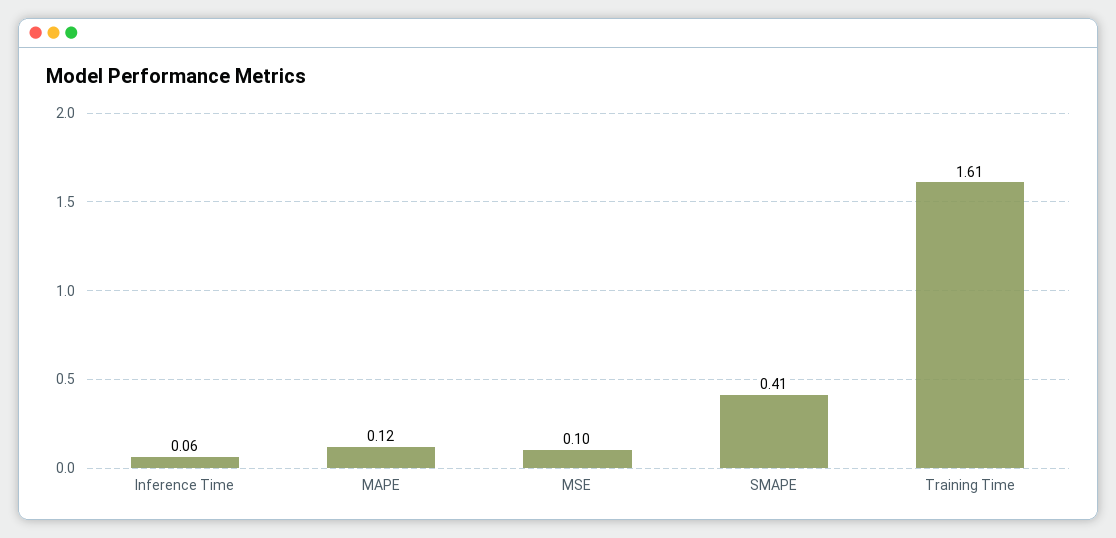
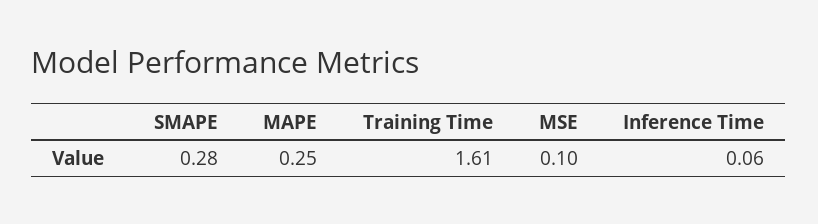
MAPE: 0.12 -> 0.25
SMAPE: 0.41 -> 0.28

